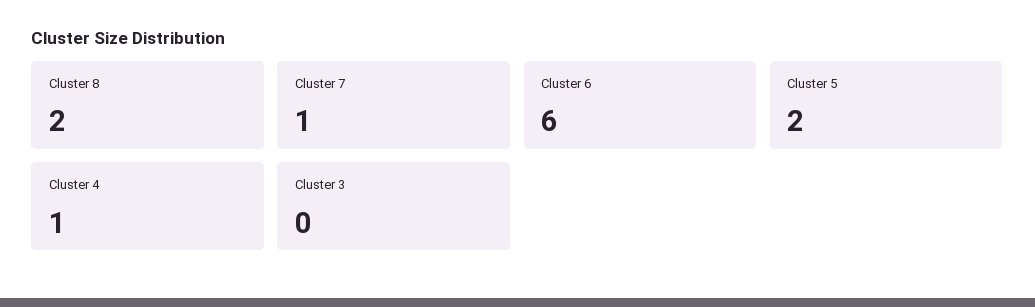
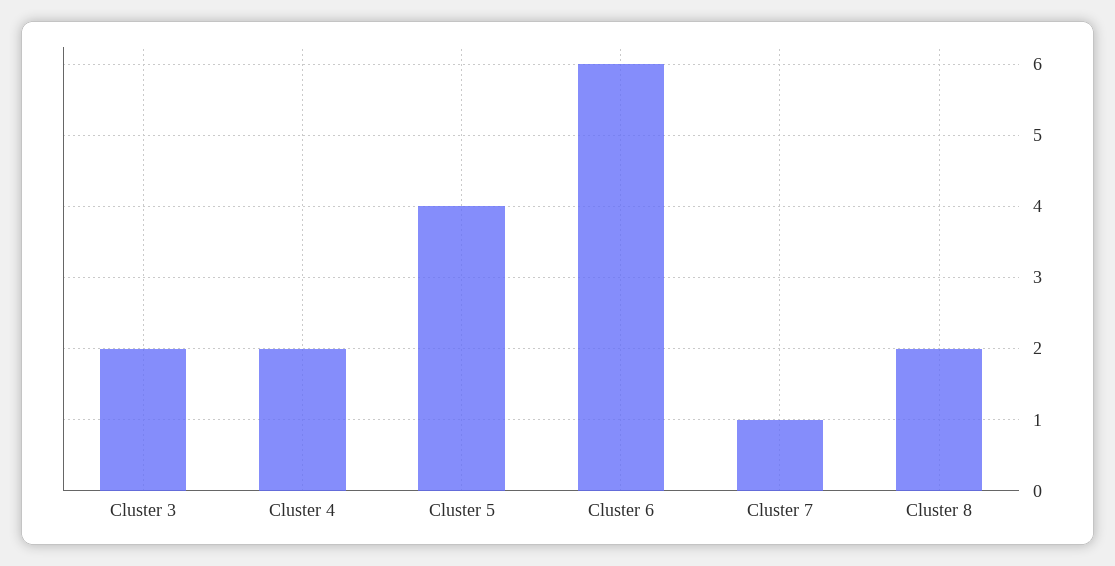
Cluster 5: 2 -> 4
Cluster 4: 1 -> 2
Cluster 3: 0 -> 2

